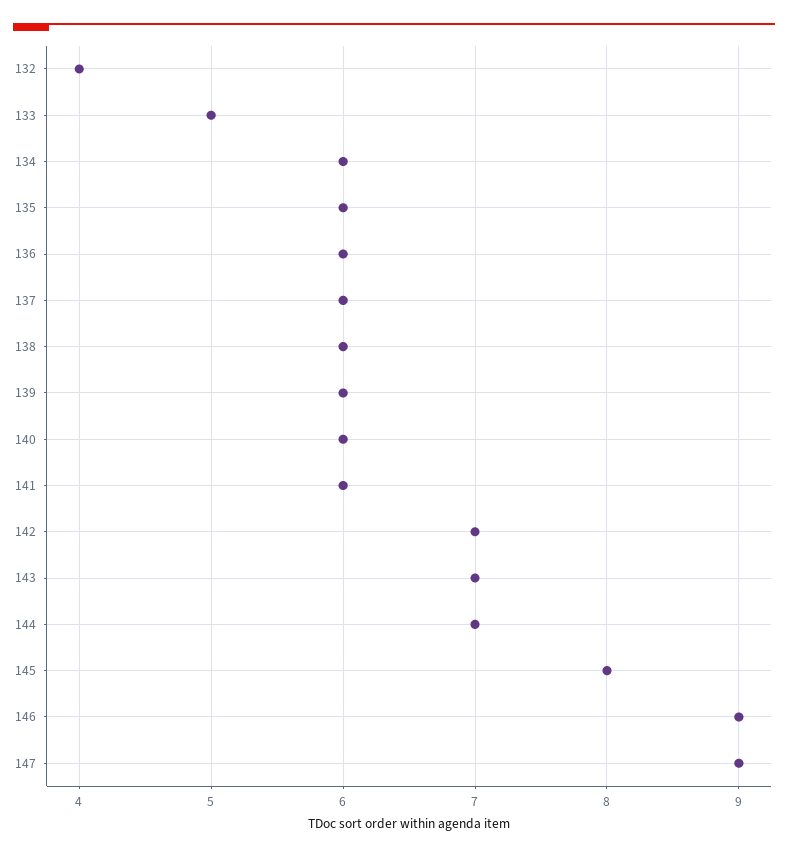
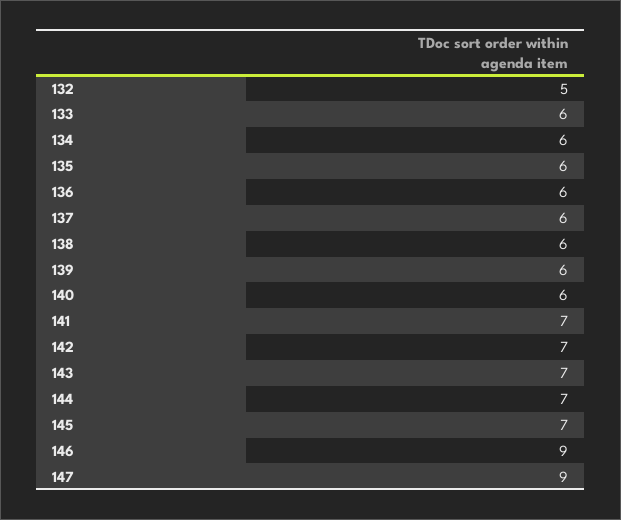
132: 4 -> 5
133: 5 -> 6
141: 6 -> 7
145: 8 -> 7

